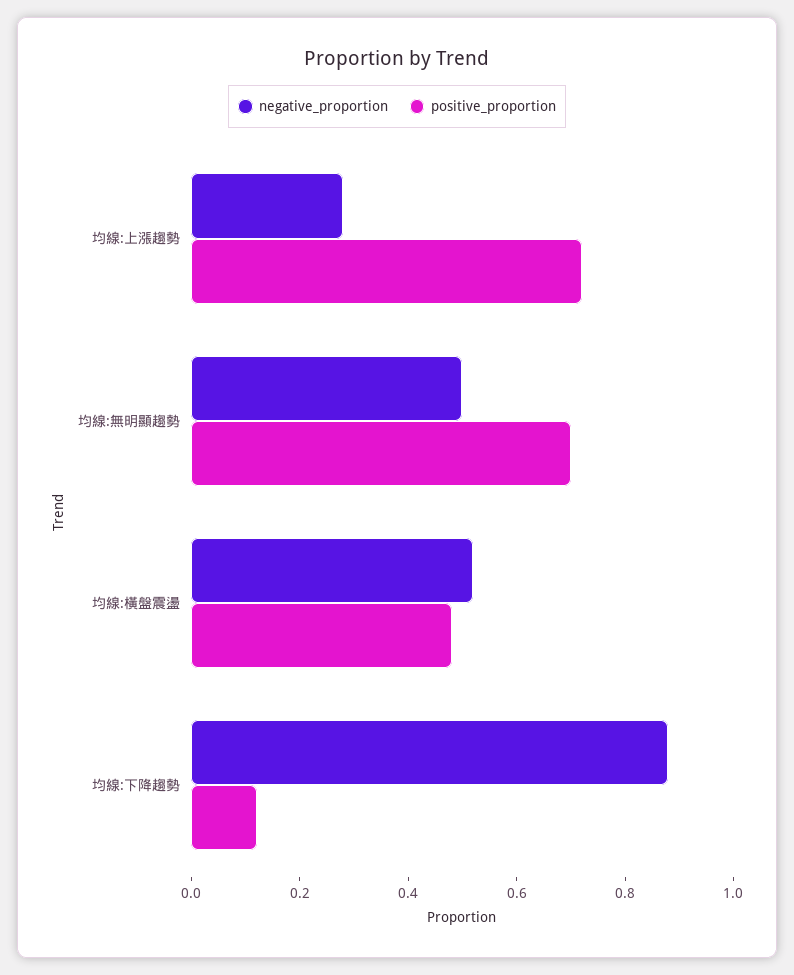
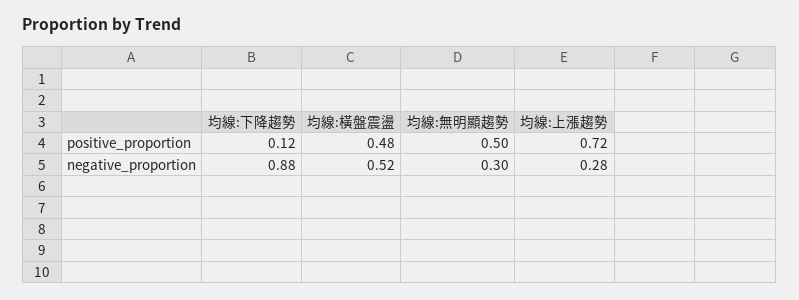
negative_proportion, 均線:無明顯趨勢: 0.5 -> 0.3
positive_proportion, 均線:無明顯趨勢: 0.7 -> 0.5

